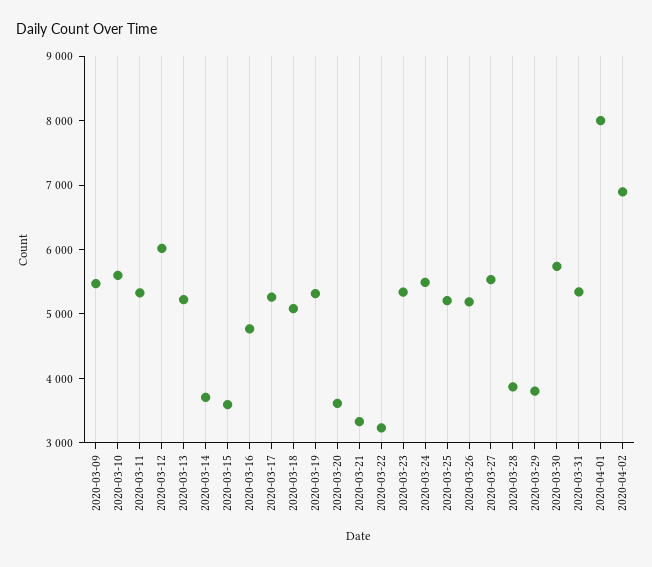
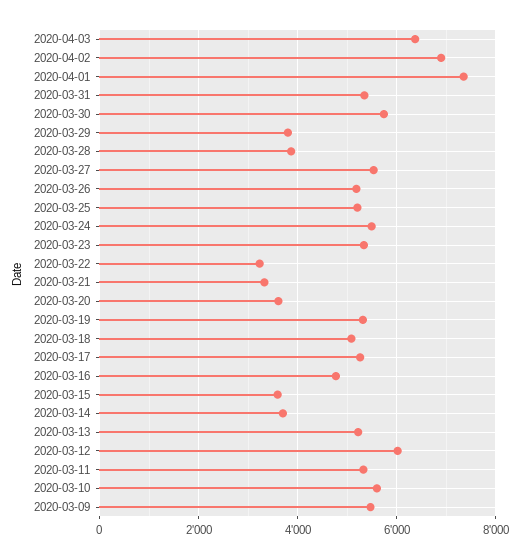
2020-04-01: 8000 -> 7400
2020-04-03: none -> 6400

